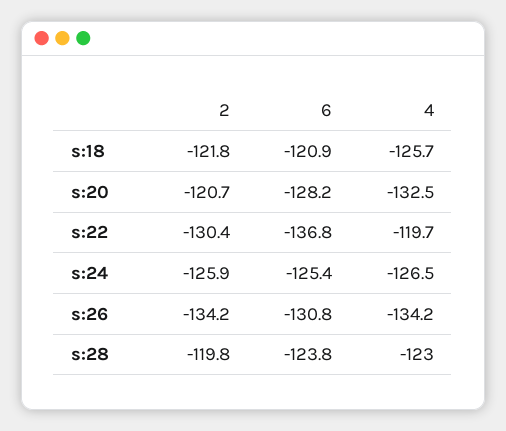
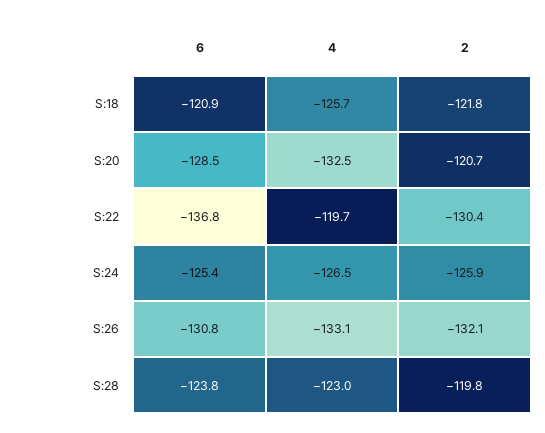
6, s:20: -128.2 -> -128.5
2, s:26: -134.2 -> -132.1
4, s:26: -134.2 -> -133.1

